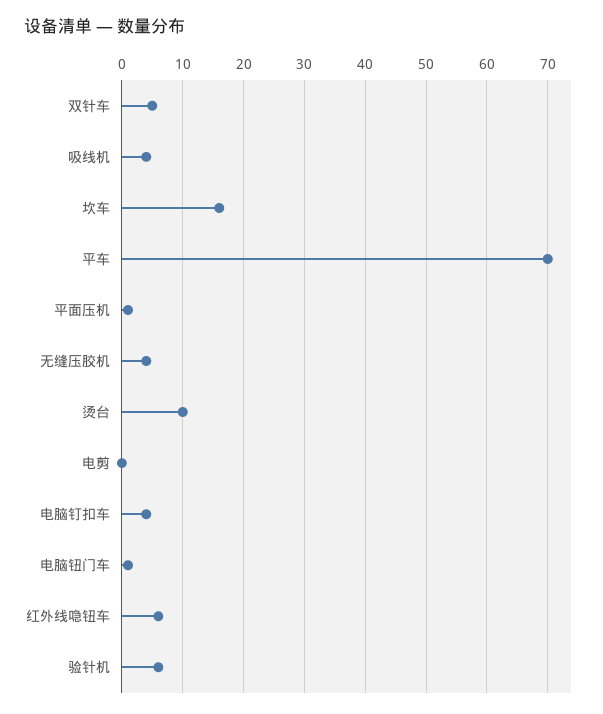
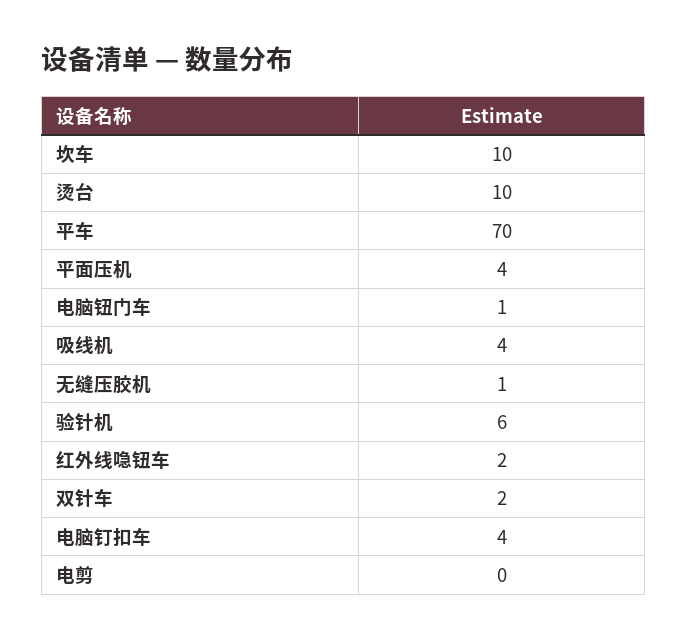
双针车: 5 -> 2
坎车: 16 -> 10
平面压机: 1 -> 4
无缝压胶机: 4 -> 1
红外线喼钮车: 6 -> 2

